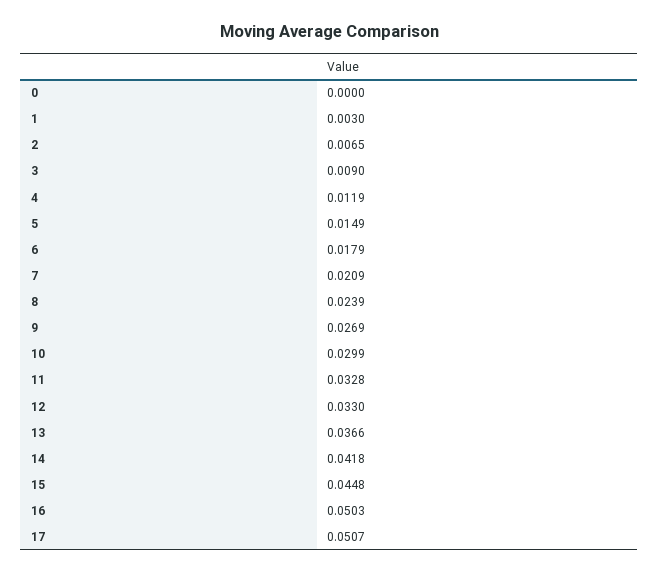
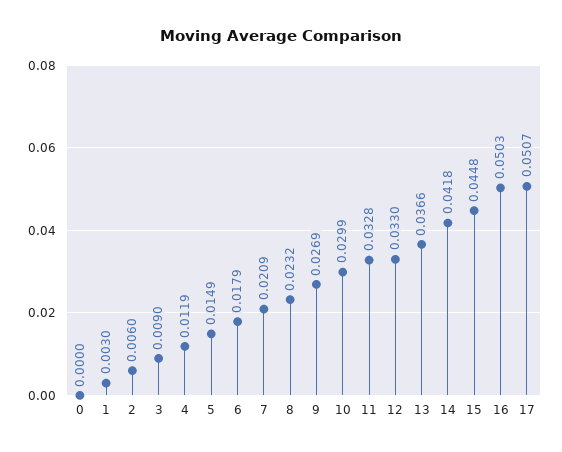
2: 0.0065 -> 0.006
8: 0.0239 -> 0.0232

